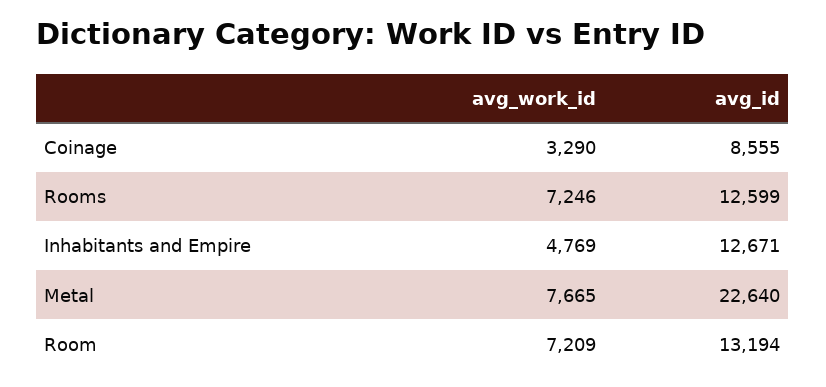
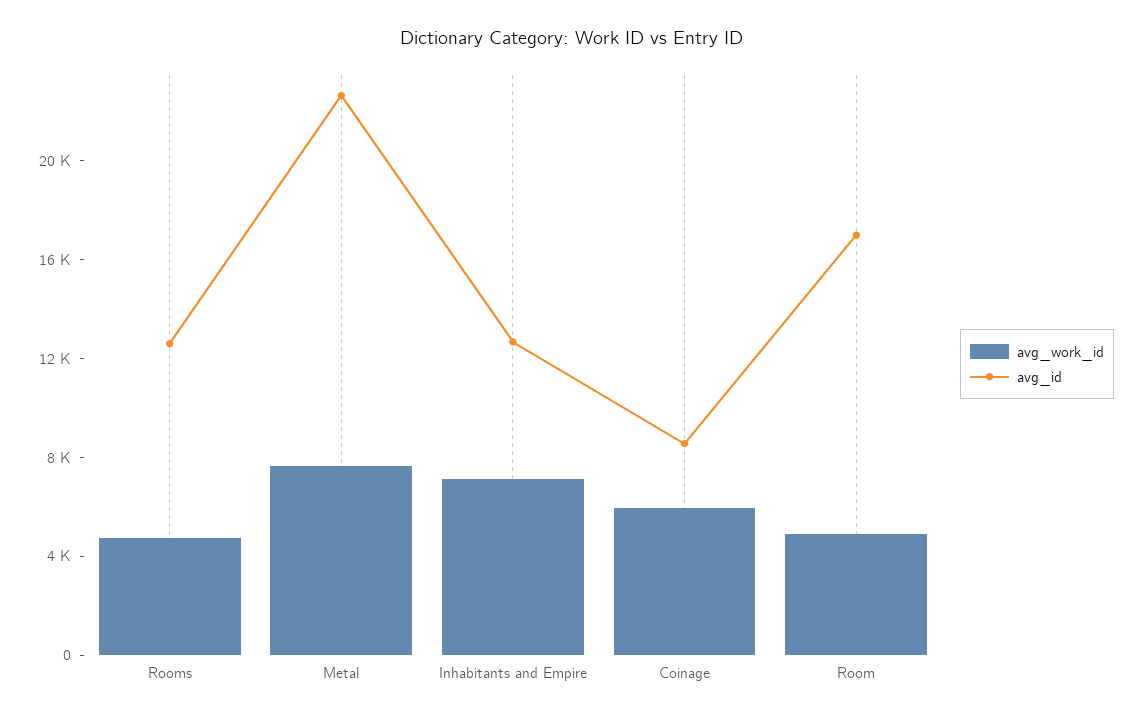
avg_work_id, Coinage: 3290 -> 6000
avg_work_id, Rooms: 7246 -> 5000
avg_work_id, Inhabitants and Empire: 4769 -> 7000
avg_work_id, Room: 7209 -> 5000
avg_id, Room: 13194 -> 17000

